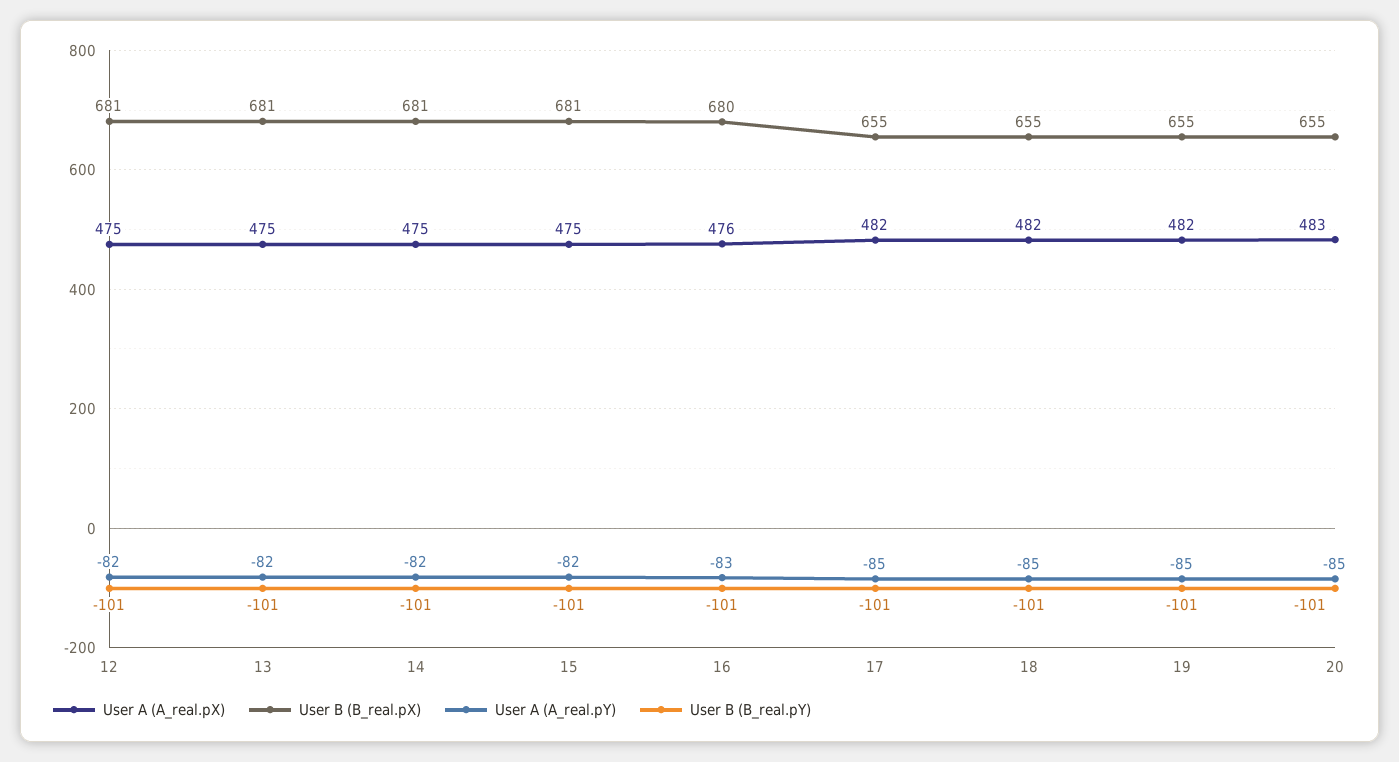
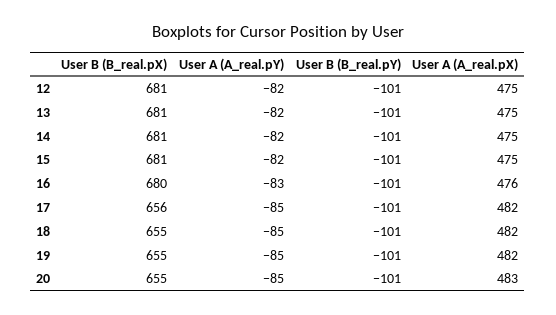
User B (B_real.pX), 17: 655 -> 656

